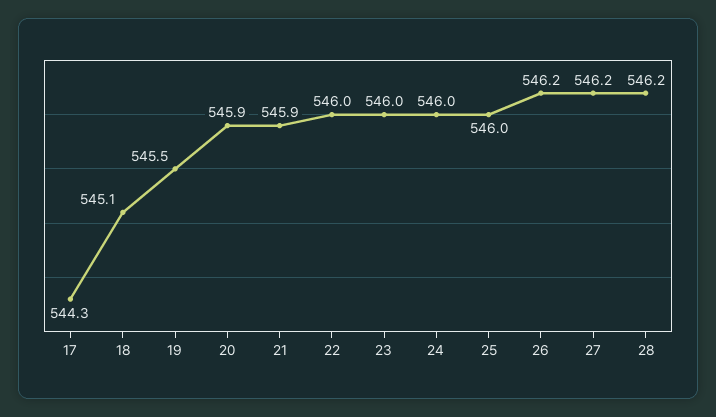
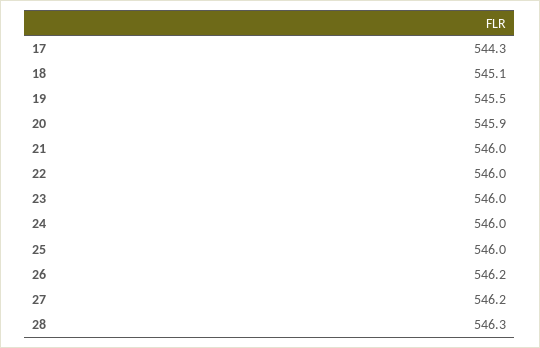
21: 545.9 -> 546
28: 546.2 -> 546.3

